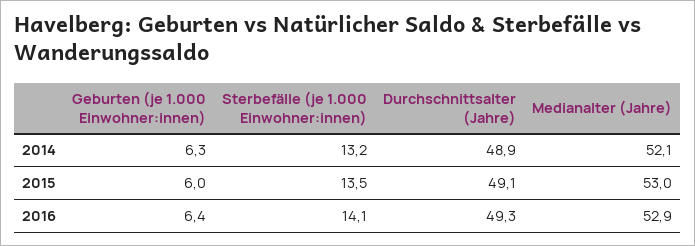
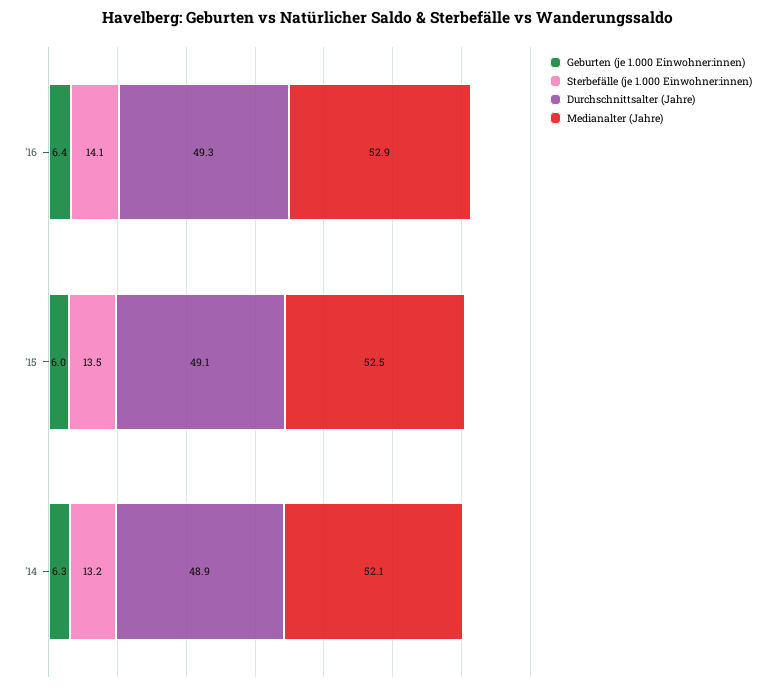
Medianalter (Jahre), 2015: 53 -> 52.5

